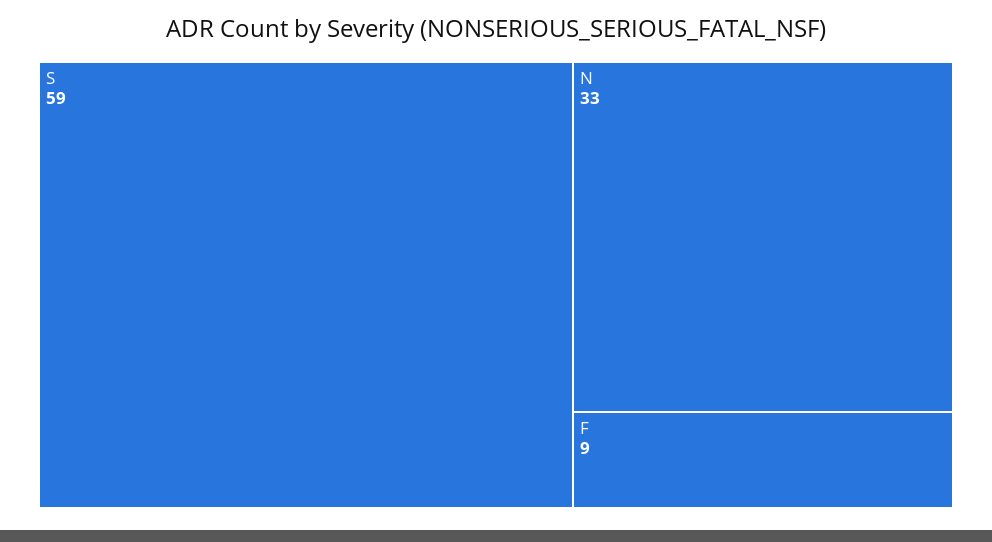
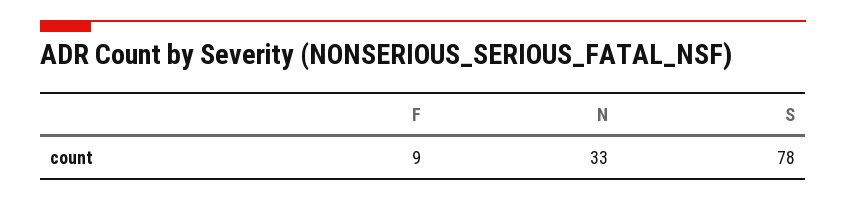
S: 59 -> 78

